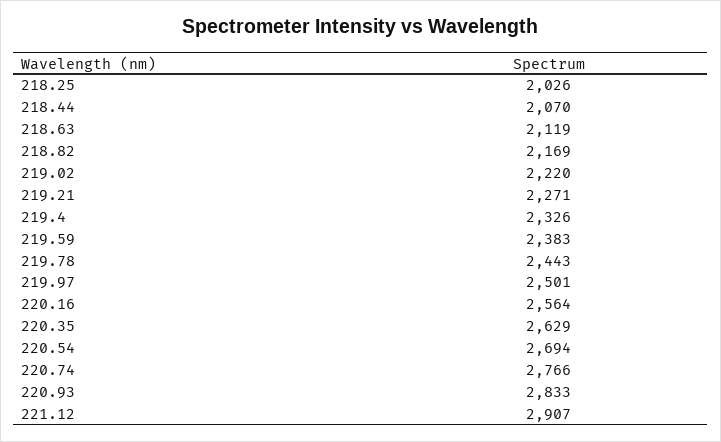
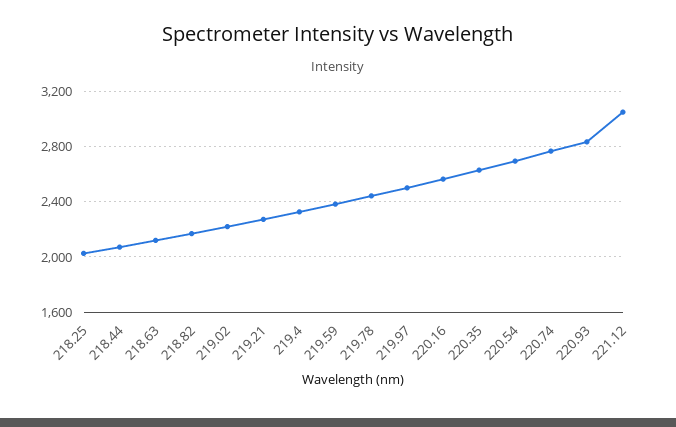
221.12: 2907 -> 3050

